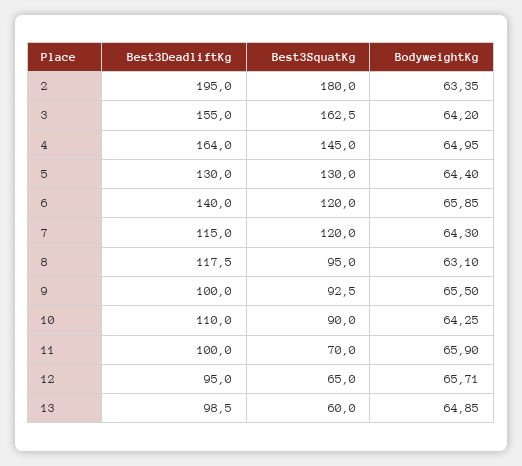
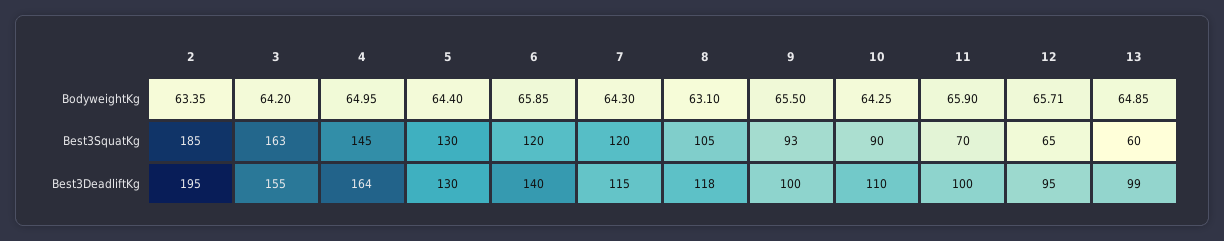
Best3SquatKg, 2: 180 -> 185
Best3SquatKg, 8: 95 -> 105

